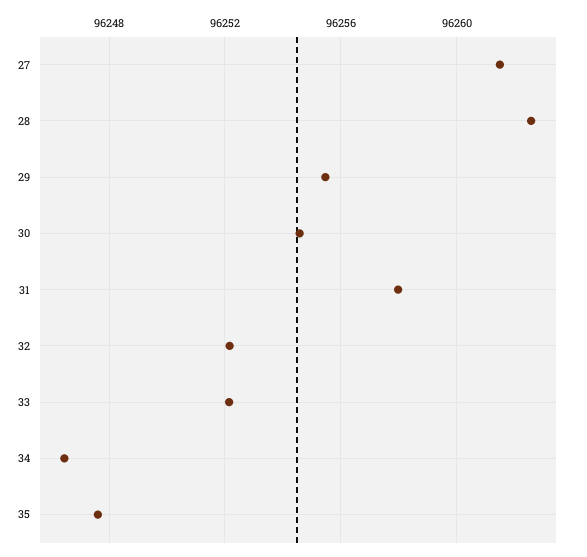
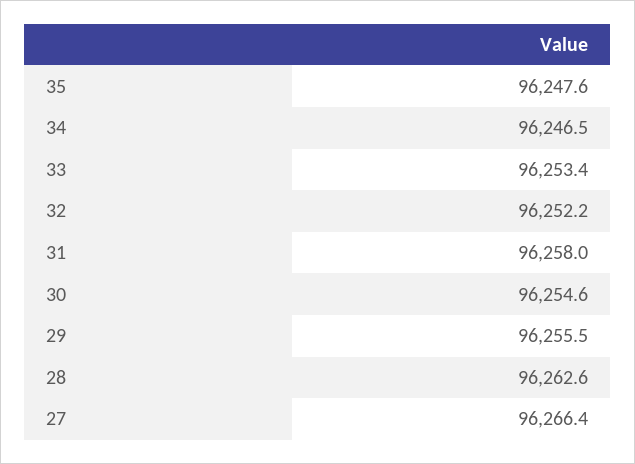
27: 96261.5 -> 96266.4
33: 96252 -> 96253.4

